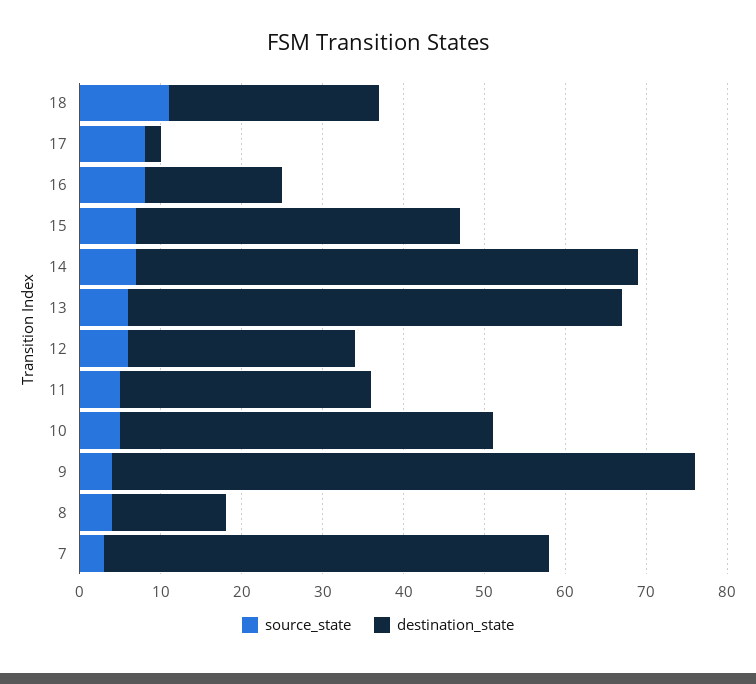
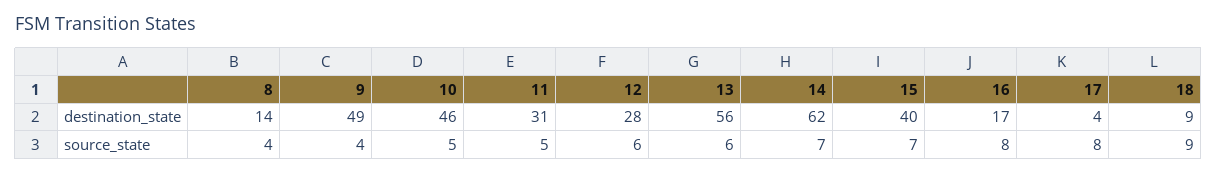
source_state, 18: 11 -> 9
destination_state, 18: 26 -> 9
destination_state, 17: 2 -> 4
destination_state, 13: 61 -> 56
destination_state, 9: 72 -> 49
source_state, 7: 3 -> none
destination_state, 7: 55 -> none

